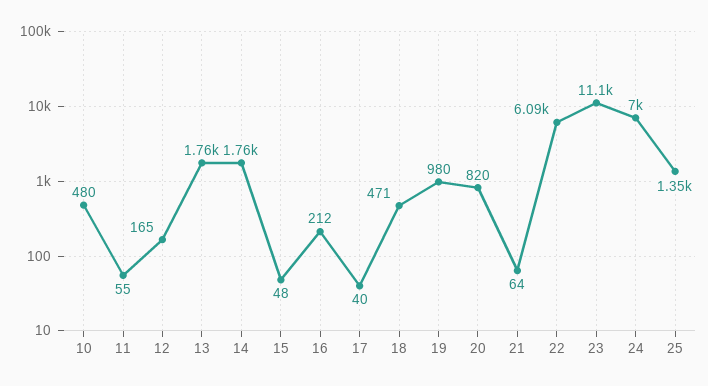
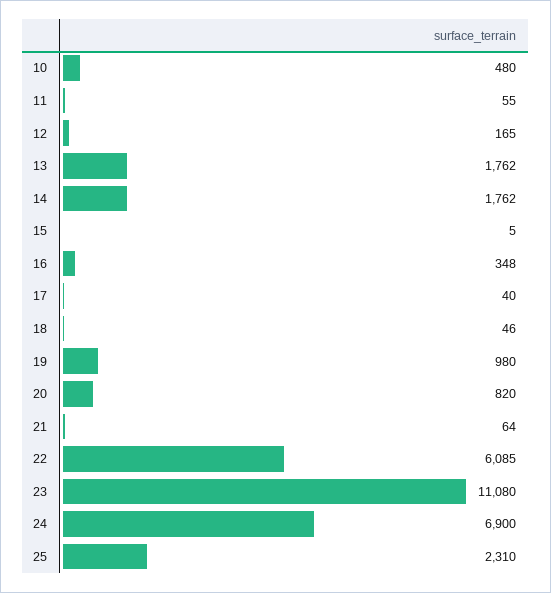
15: 48 -> 5
16: 212 -> 348
18: 471 -> 46
24: 7000 -> 6900
25: 1350 -> 2310

